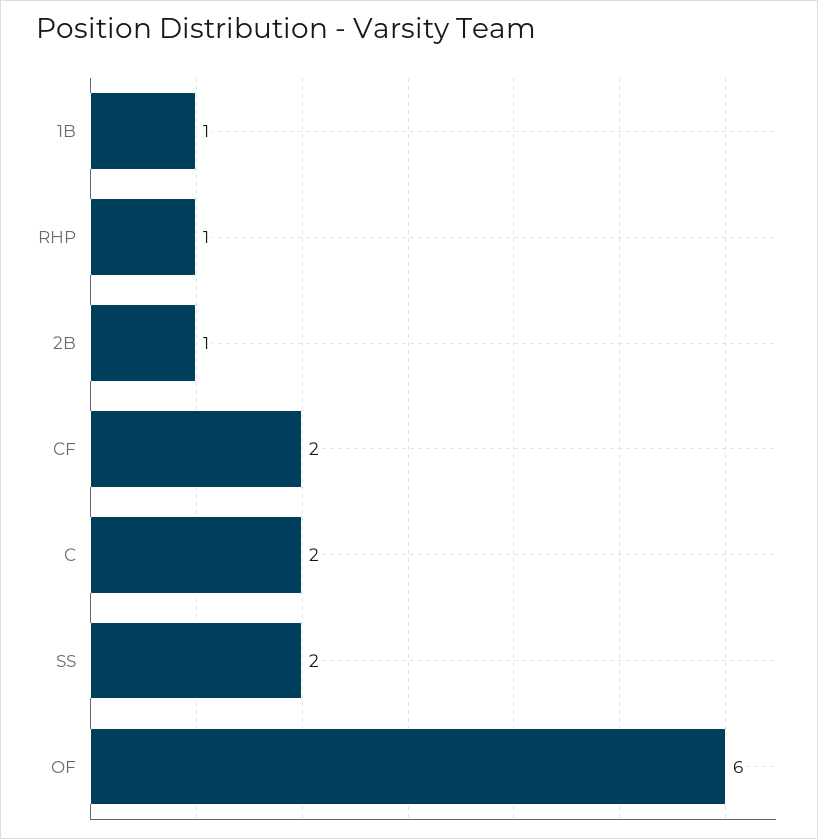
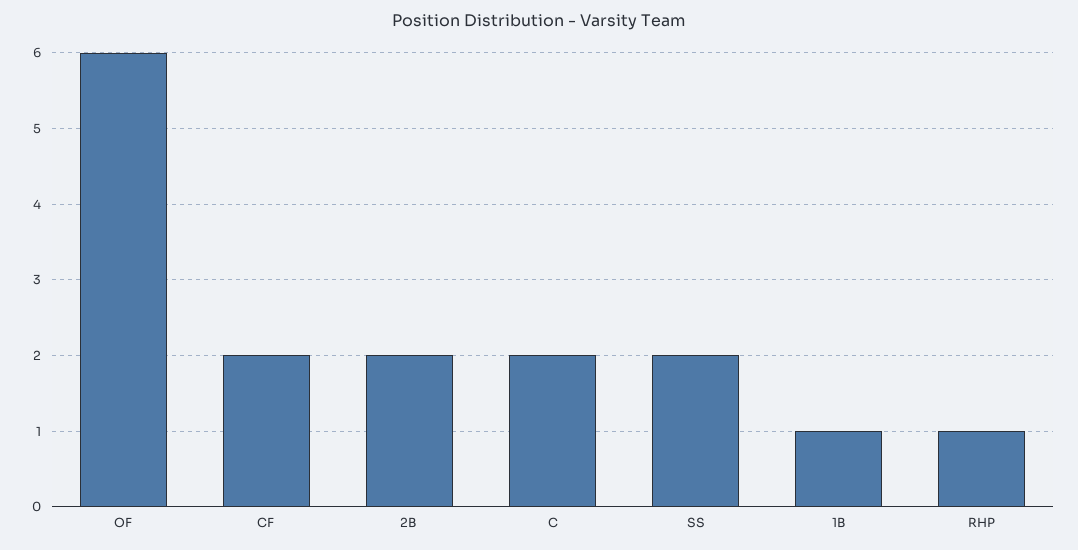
2B: 1 -> 2

